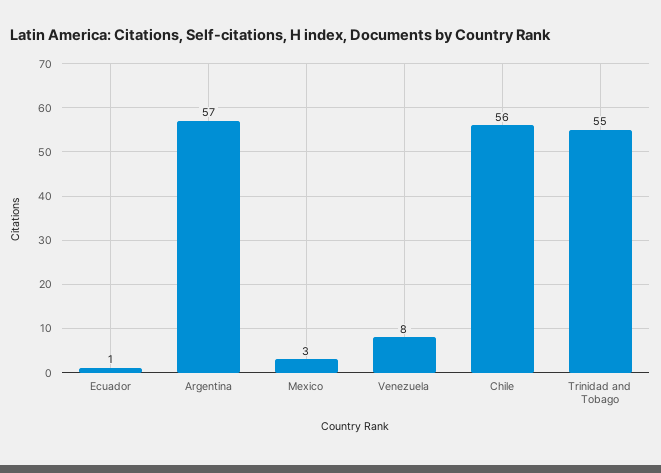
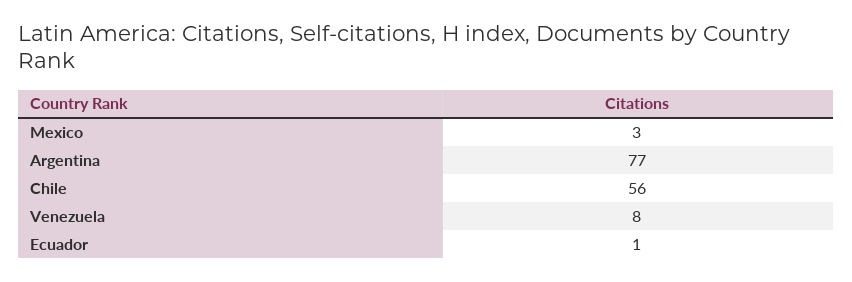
Argentina: 57 -> 77
Trinidad and Tobago: 55 -> none

